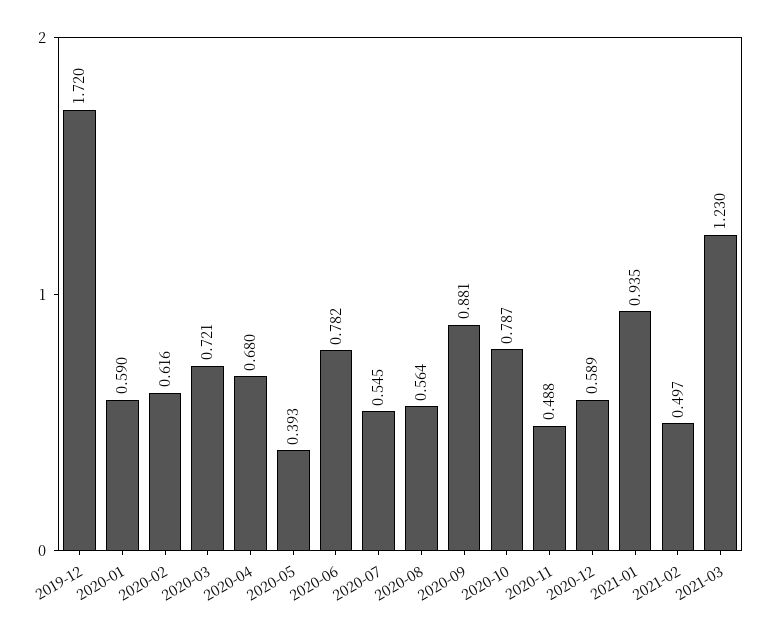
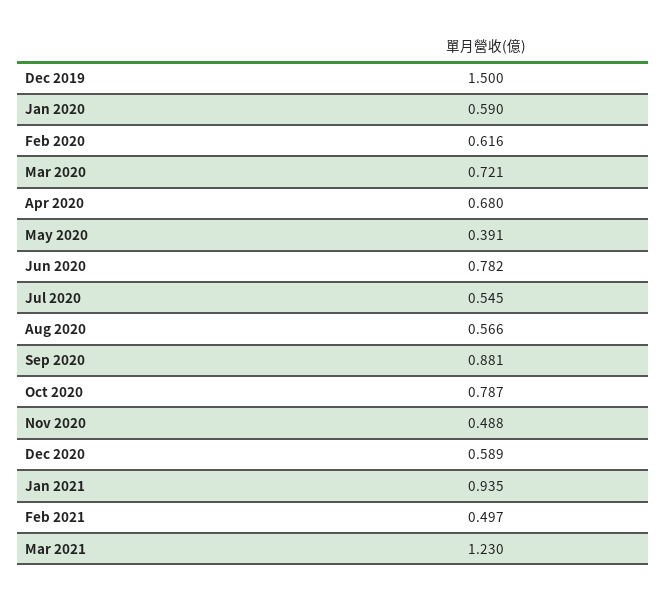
2019-12: 1.72 -> 1.5
2020-05: 0.393 -> 0.391
2020-08: 0.564 -> 0.566

